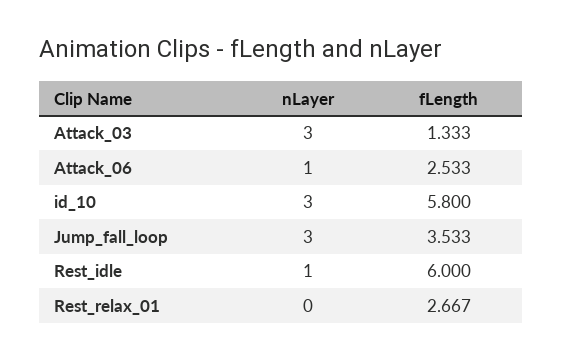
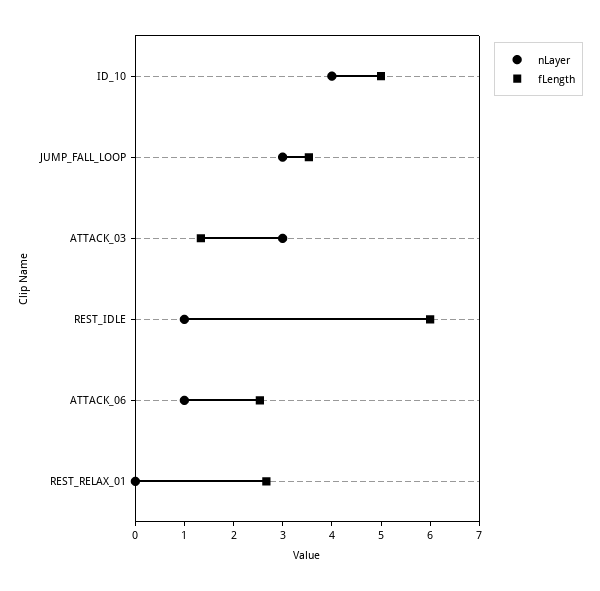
nLayer, id_10: 3 -> 4
fLength, id_10: 5.8 -> 5

